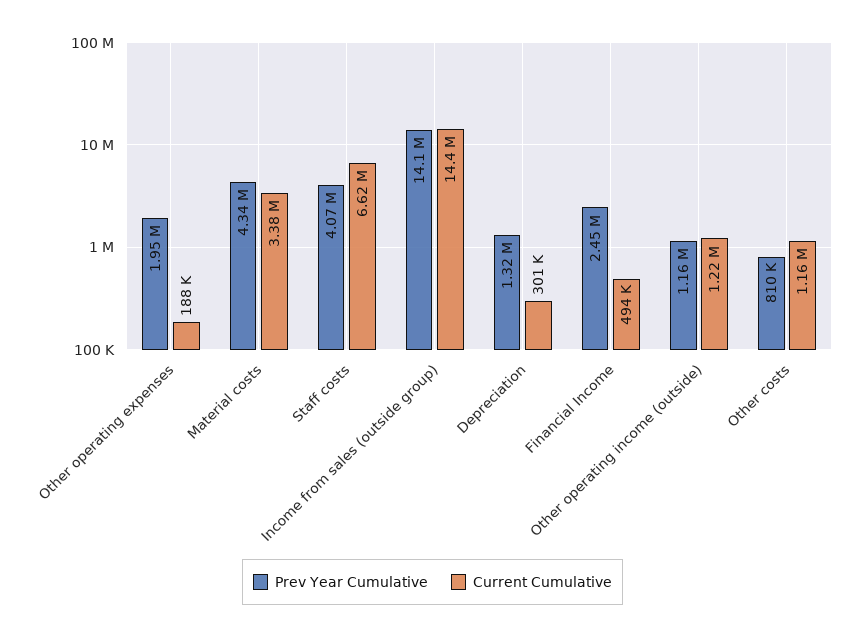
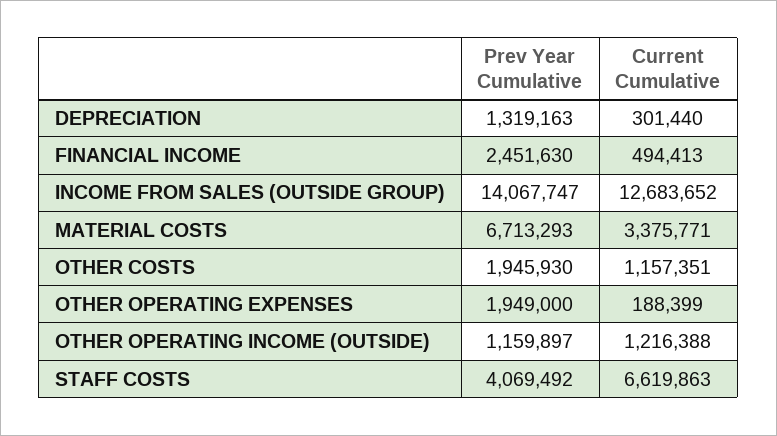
Prev Year Cumulative, Material costs: 4340000 -> 6713293
Current Cumulative, Income from sales (outside group): 14400000 -> 12683652
Prev Year Cumulative, Other costs: 810000 -> 1945930

